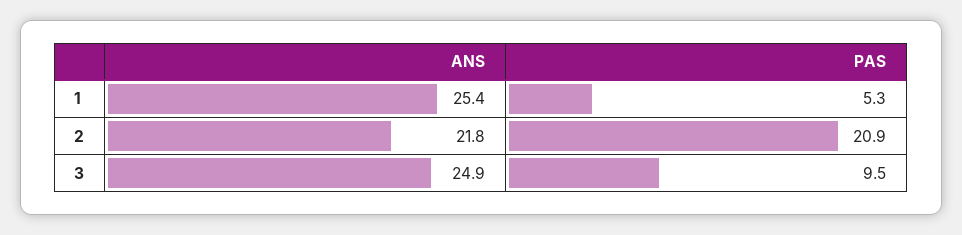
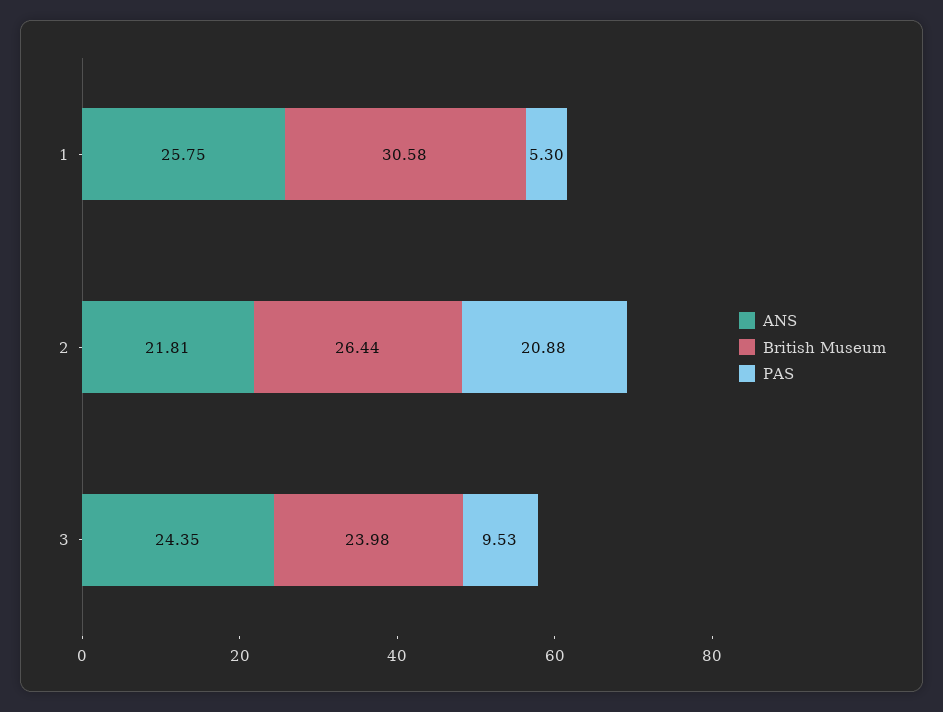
ANS, 1: 25.4 -> 25.75
ANS, 3: 24.9 -> 24.35
British Museum, 1: none -> 30.58
British Museum, 2: none -> 26.44
British Museum, 3: none -> 23.98

